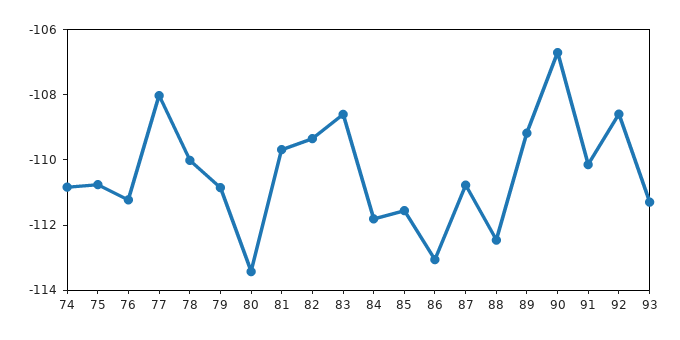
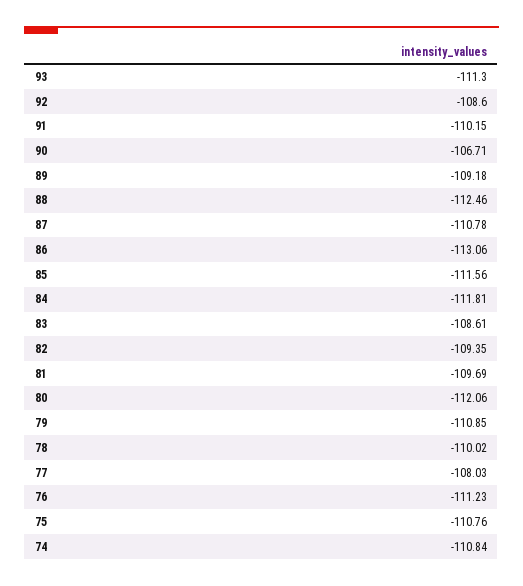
80: -113.5 -> -112.06

